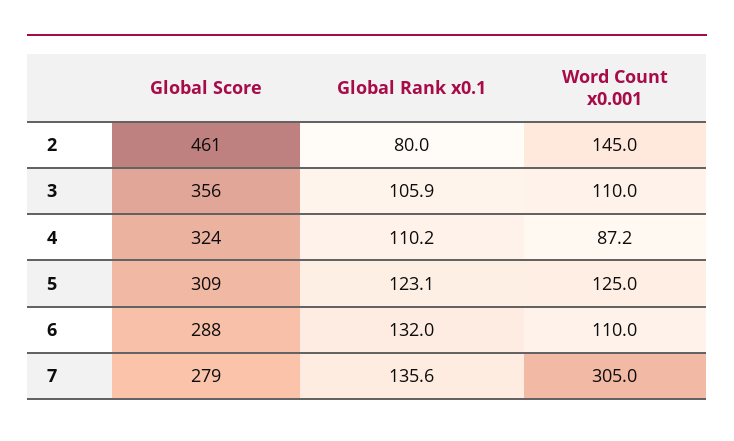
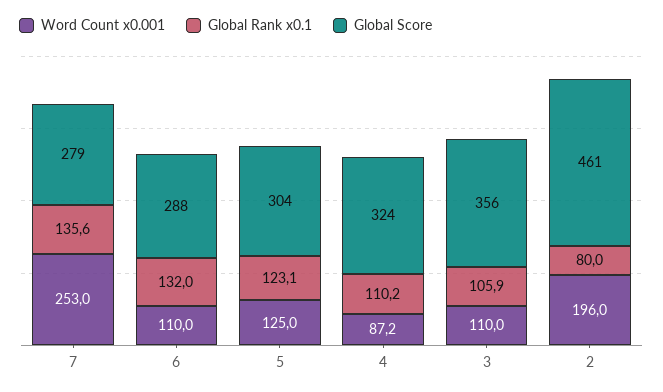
Word Count x0.001, 2: 145 -> 196
Global Score, 5: 309 -> 304
Word Count x0.001, 7: 305 -> 253

